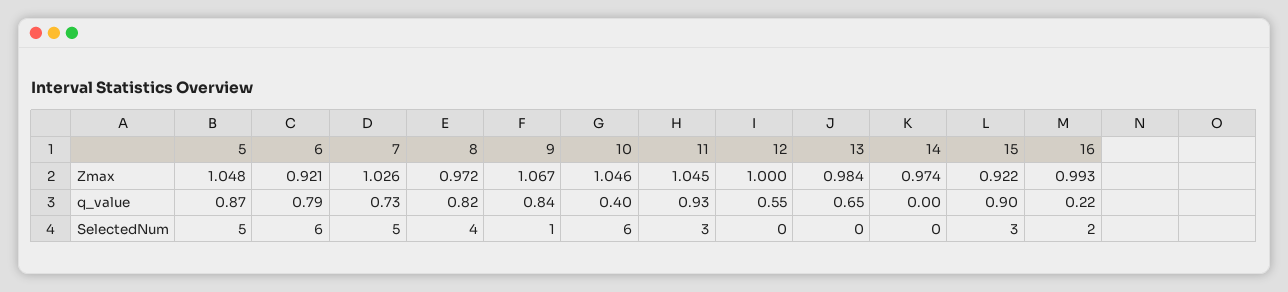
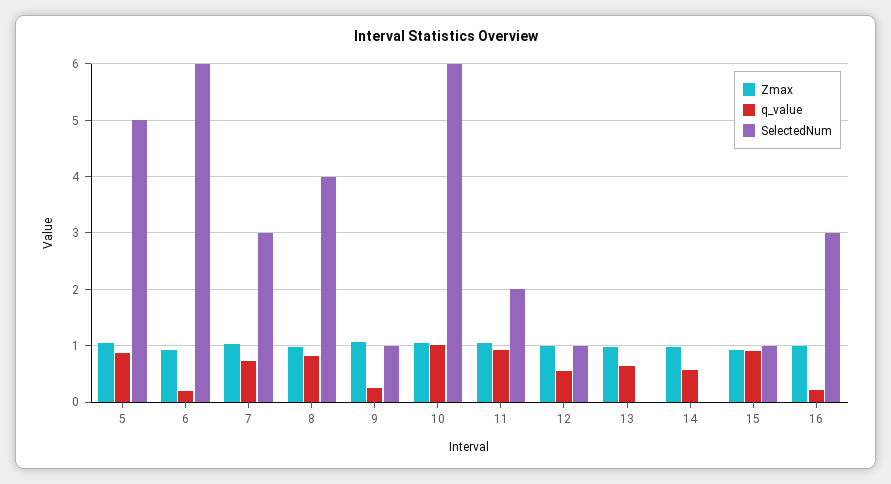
q_value, 6: 0.79 -> 0.2
q_value, 9: 0.84 -> 0.2
q_value, 10: 0.4 -> 1
q_value, 14: 0 -> 0.6
SelectedNum, 7: 5 -> 3
SelectedNum, 11: 3 -> 2
SelectedNum, 12: 0 -> 1
SelectedNum, 15: 3 -> 1
SelectedNum, 16: 2 -> 3

